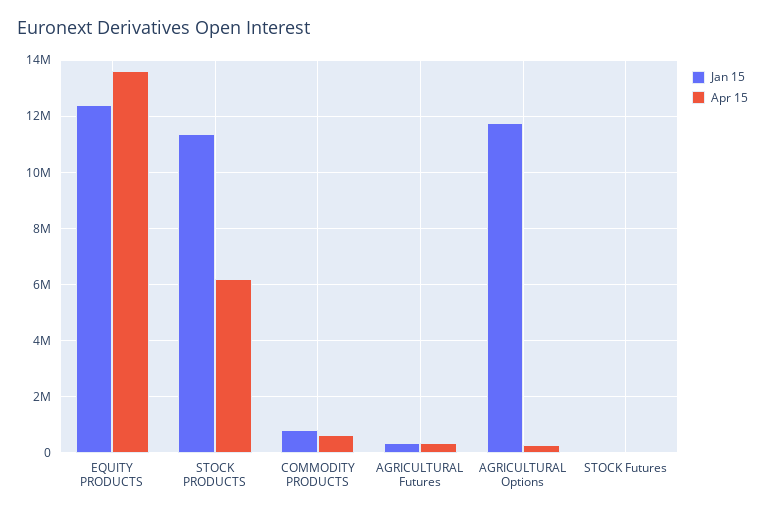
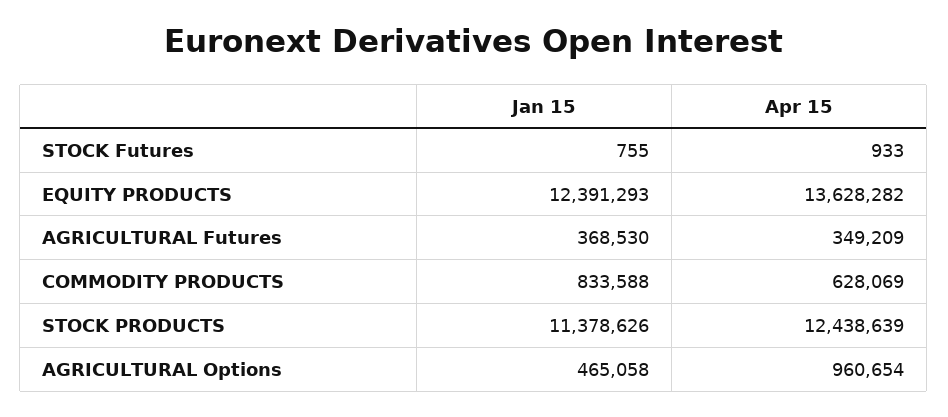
Apr 15, STOCK PRODUCTS: 6250000 -> 12438639
Jan 15, AGRICULTURAL Options: 11750000 -> 465058
Apr 15, AGRICULTURAL Options: 250000 -> 960654

